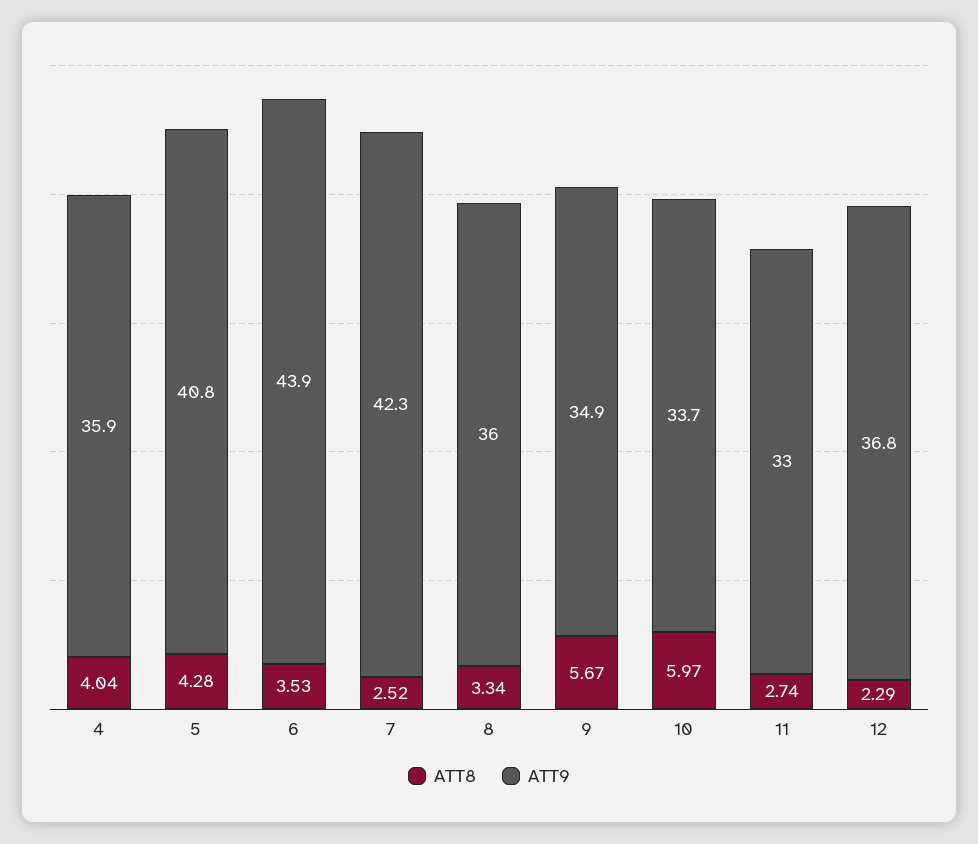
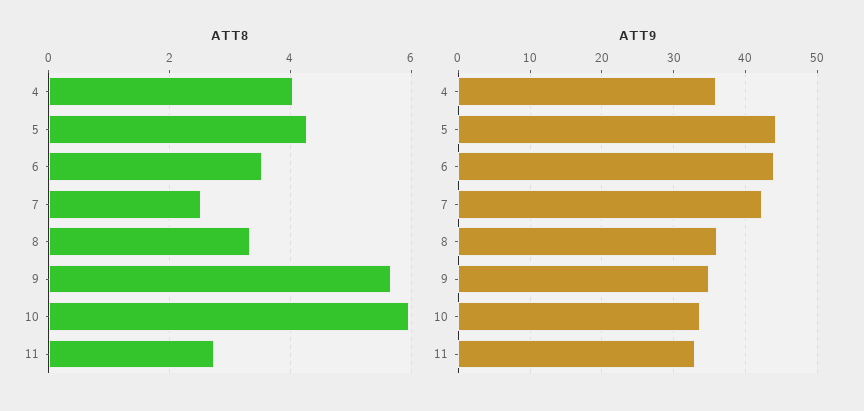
ATT9, 5: 40.8 -> 44
ATT8, 12: 2.29 -> none
ATT9, 12: 36.8 -> none

